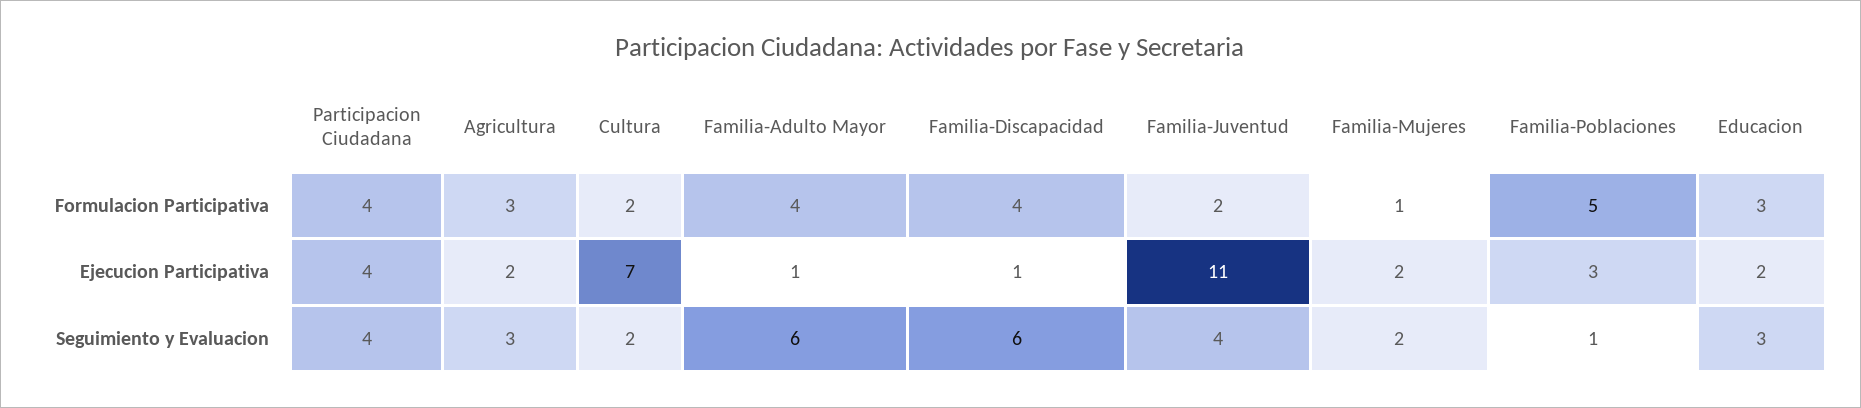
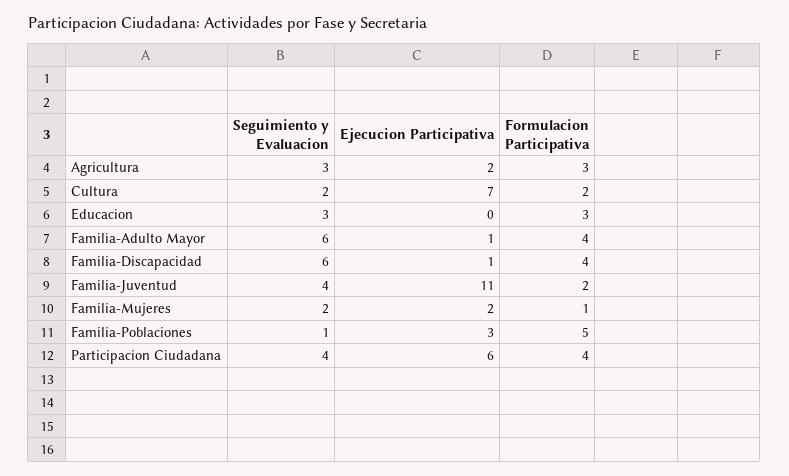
Participacion Ciudadana, Ejecucion Participativa: 4 -> 6
Educacion, Ejecucion Participativa: 2 -> 0

